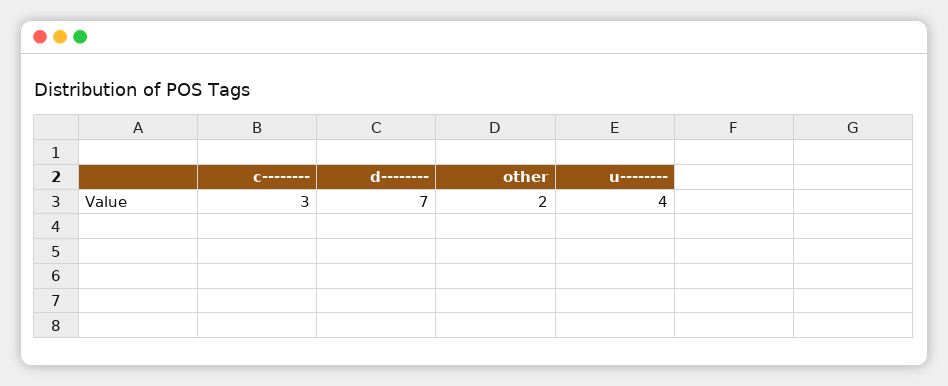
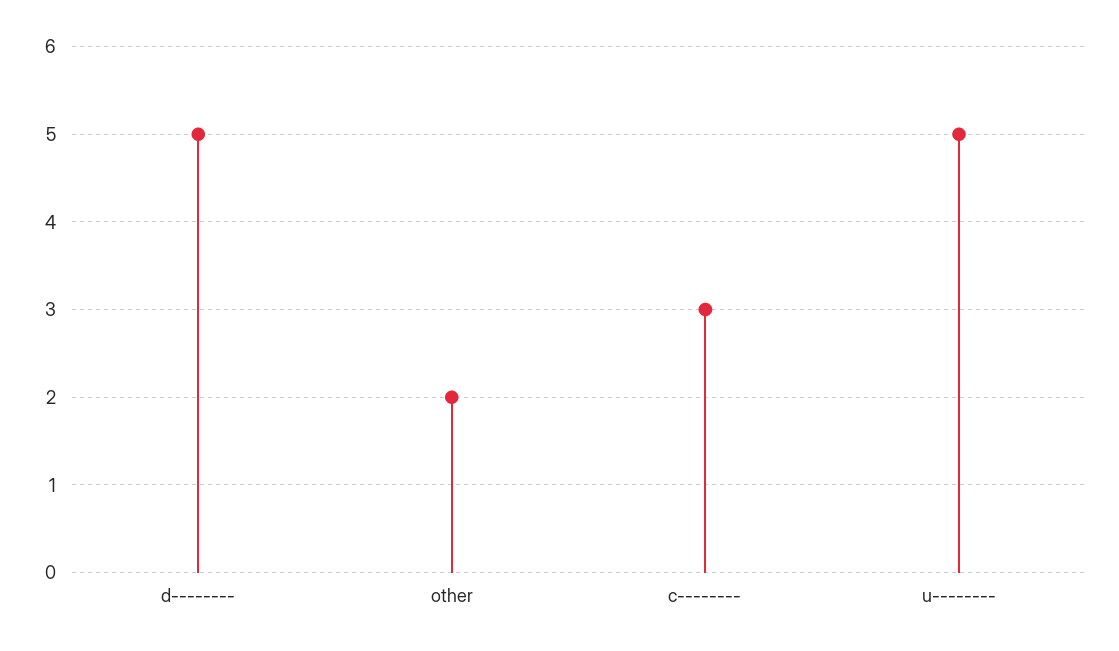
d--------: 7 -> 5
u--------: 4 -> 5

